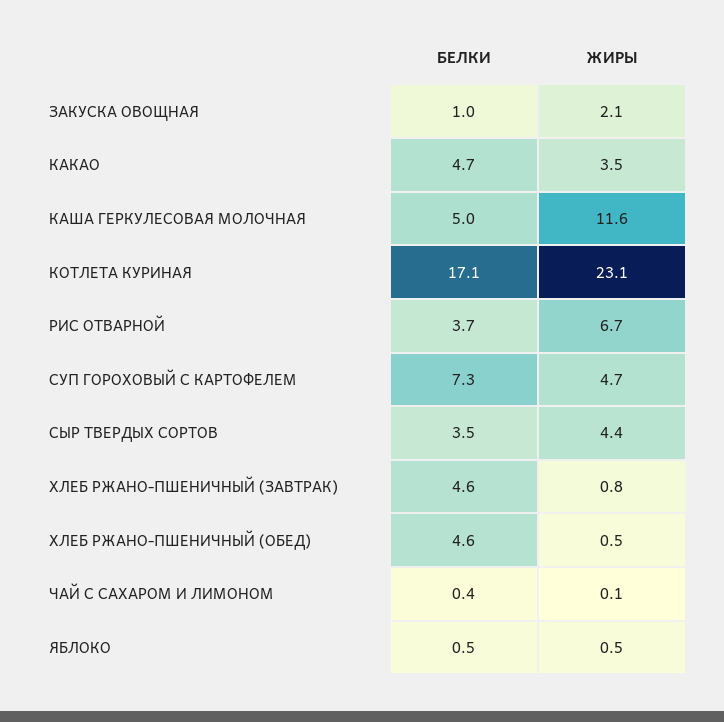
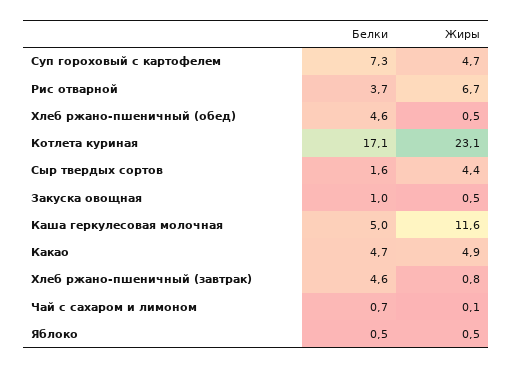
ЖИРЫ, ЗАКУСКА ОВОЩНАЯ: 2.1 -> 0.5
ЖИРЫ, КАКАО: 3.5 -> 4.9
БЕЛКИ, СЫР ТВЕРДЫХ СОРТОВ: 3.5 -> 1.6
БЕЛКИ, ЧАЙ С САХАРОМ И ЛИМОНОМ: 0.4 -> 0.7

